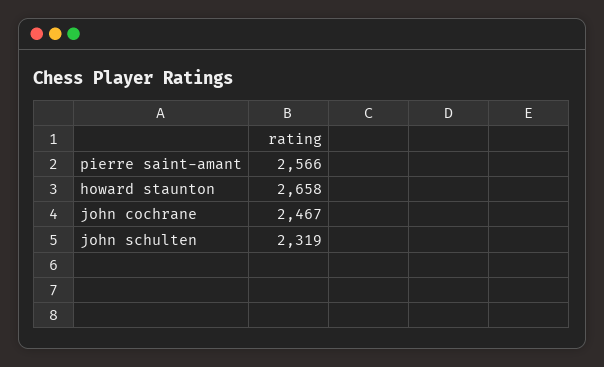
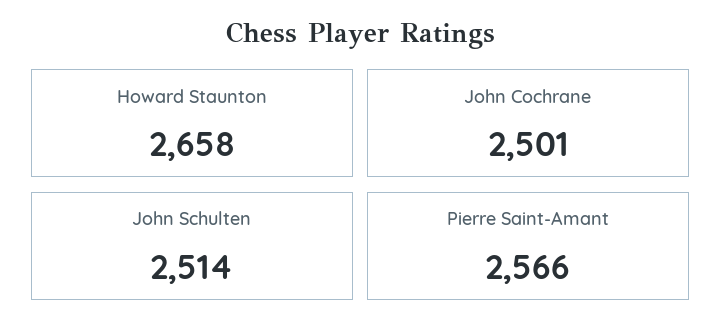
john cochrane: 2467 -> 2501
john schulten: 2319 -> 2514

